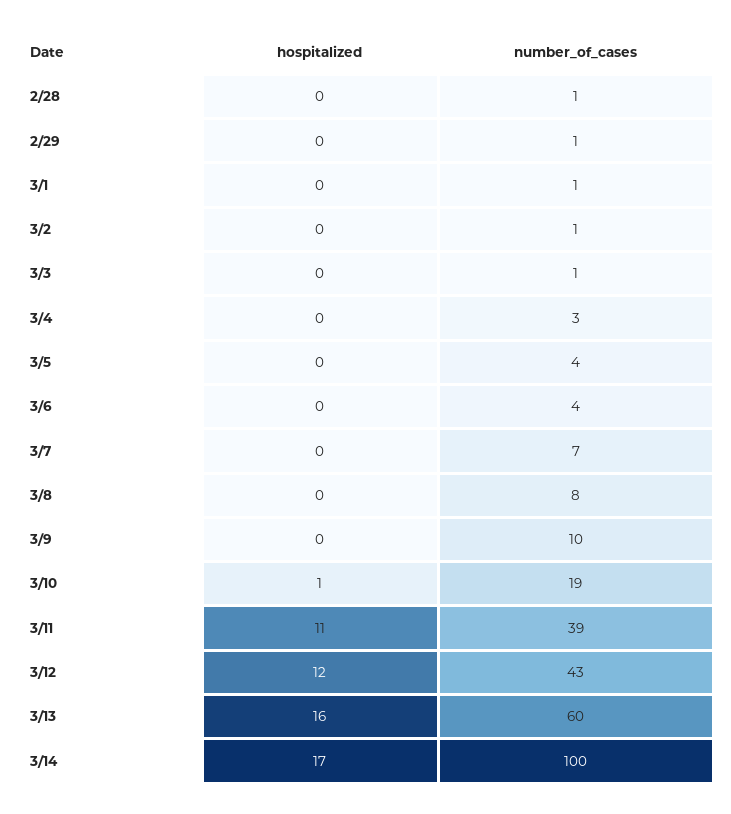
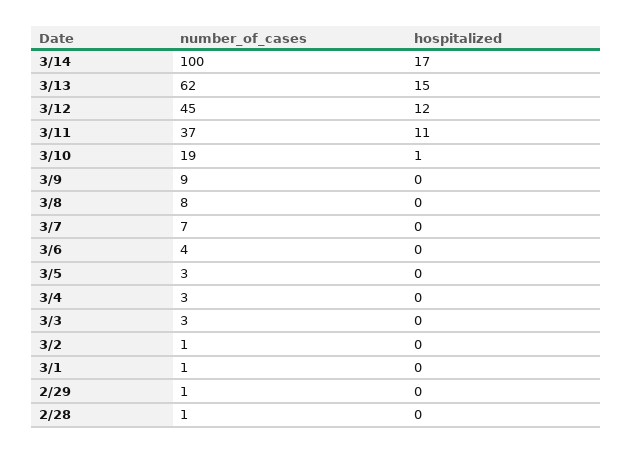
number_of_cases, 3/3: 1 -> 3
number_of_cases, 3/5: 4 -> 3
number_of_cases, 3/9: 10 -> 9
number_of_cases, 3/11: 39 -> 37
number_of_cases, 3/12: 43 -> 45
hospitalized, 3/13: 16 -> 15
number_of_cases, 3/13: 60 -> 62

